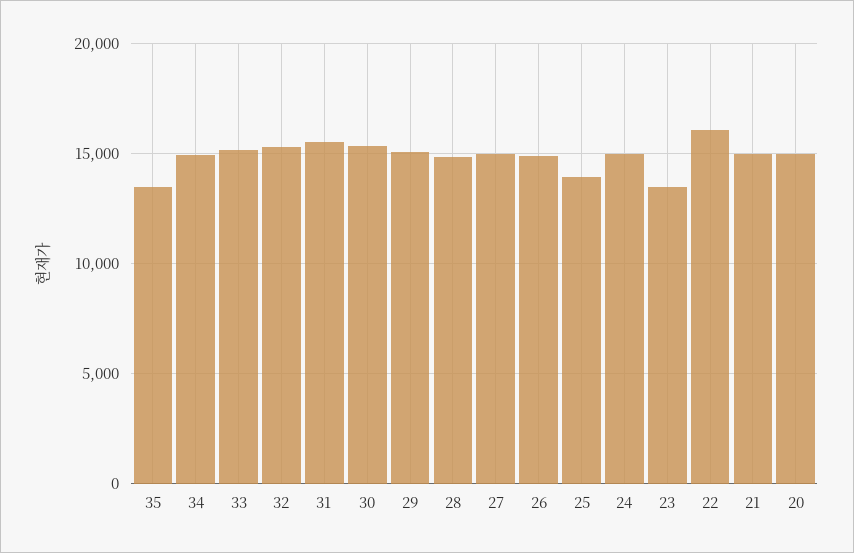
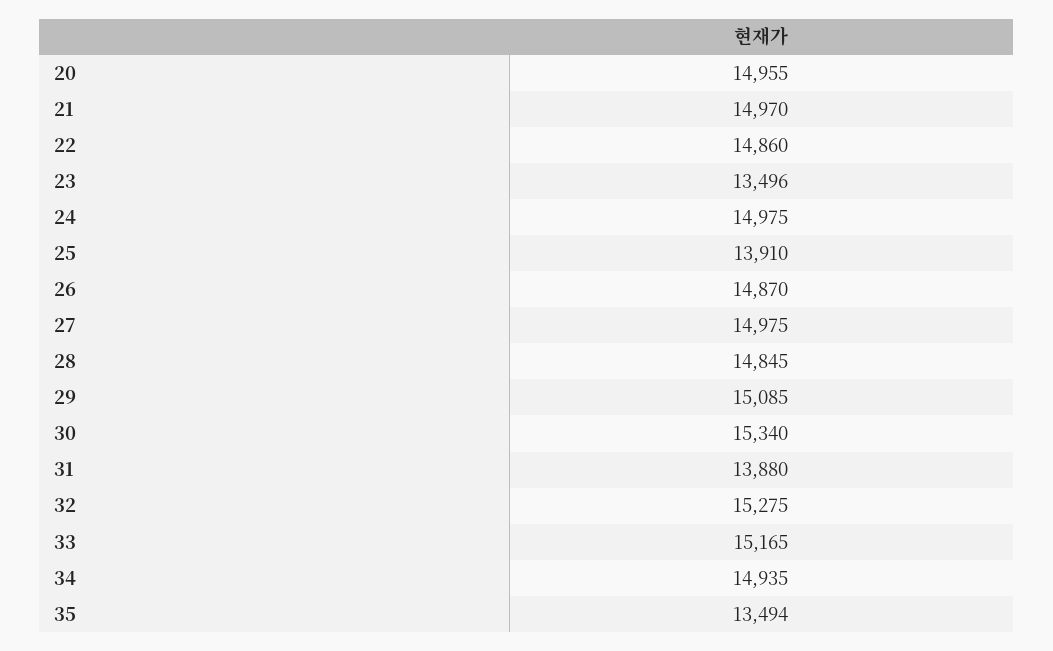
31: 15500 -> 13880
22: 16000 -> 14860

